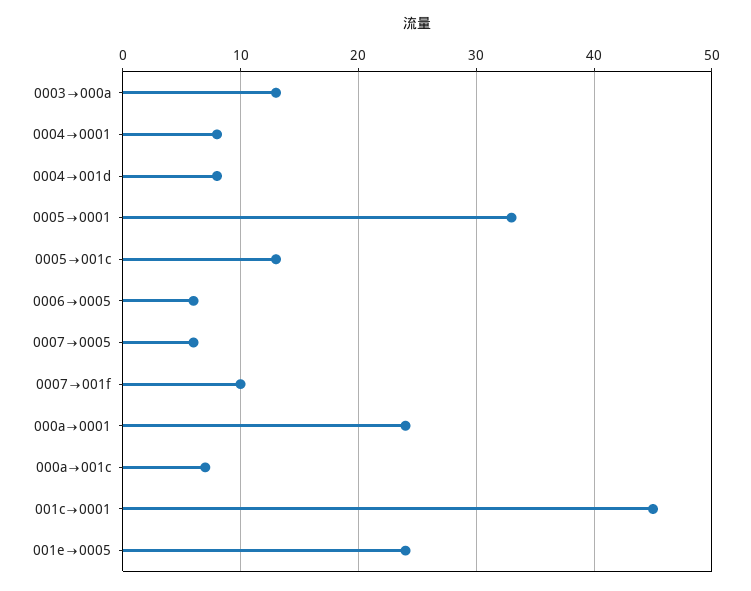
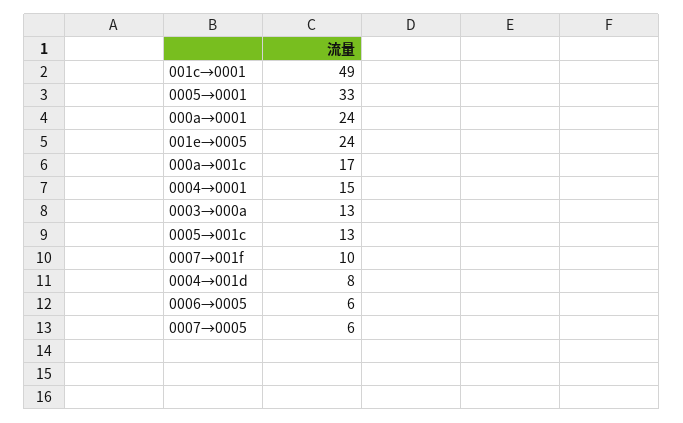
0004→0001: 8 -> 15
000a→001c: 7 -> 17
001c→0001: 45 -> 49

